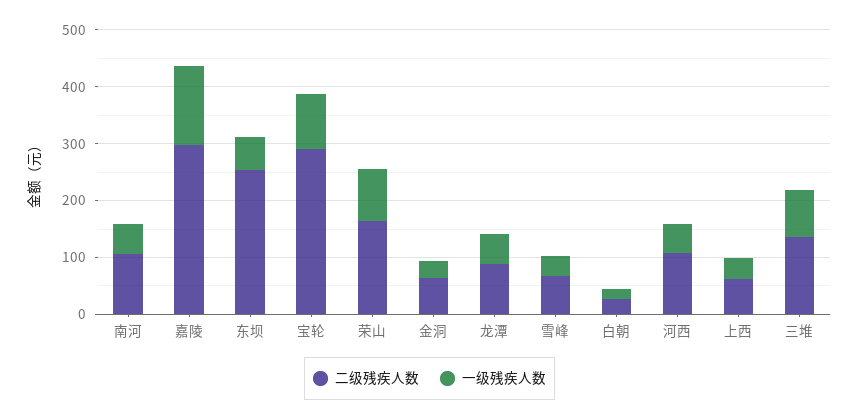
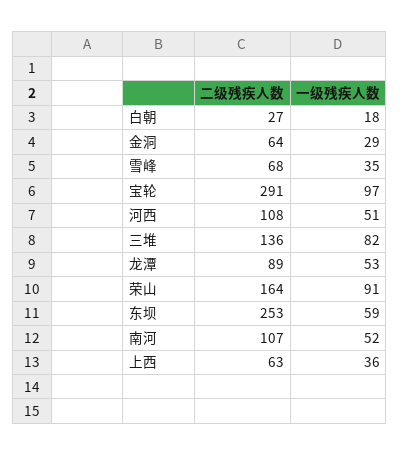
二级残疾人数, 嘉陵: 300 -> none
一级残疾人数, 嘉陵: 140 -> none

